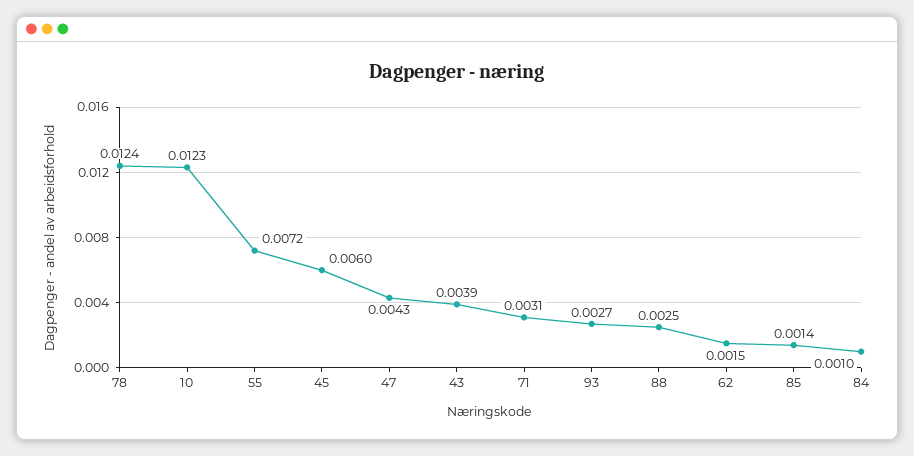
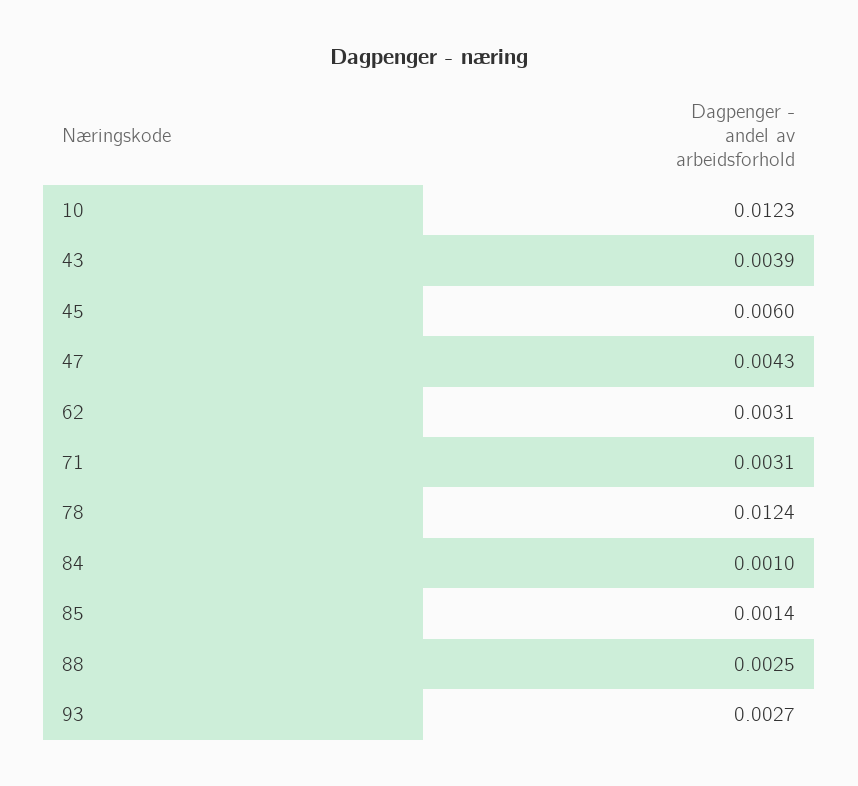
55: 0.0072 -> none
62: 0.0015 -> 0.0031

